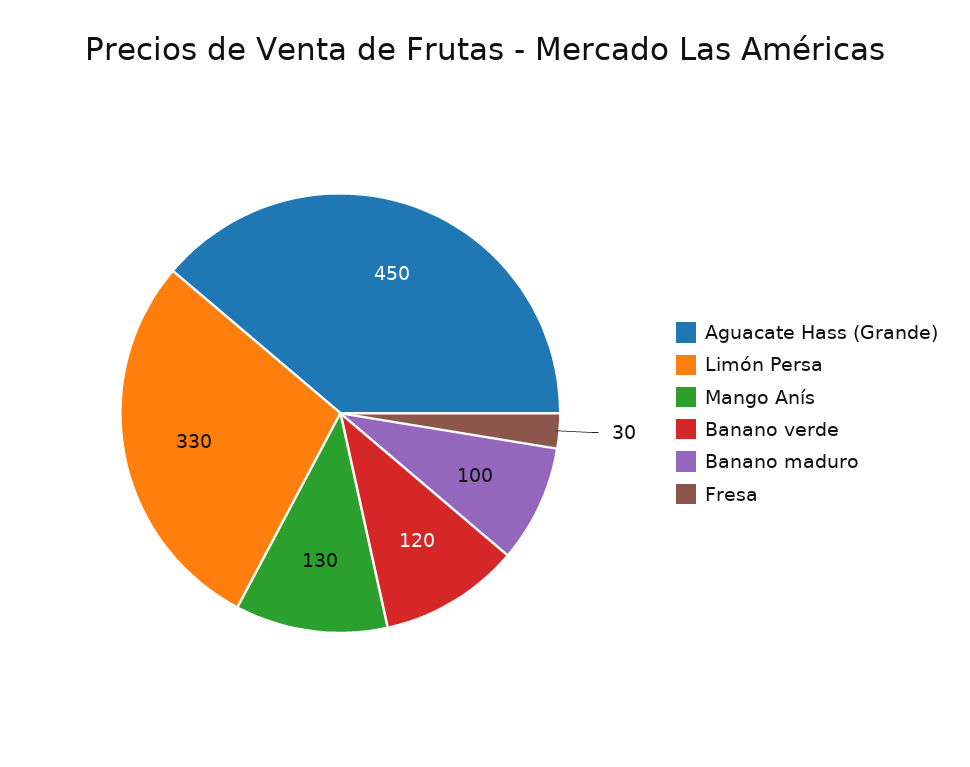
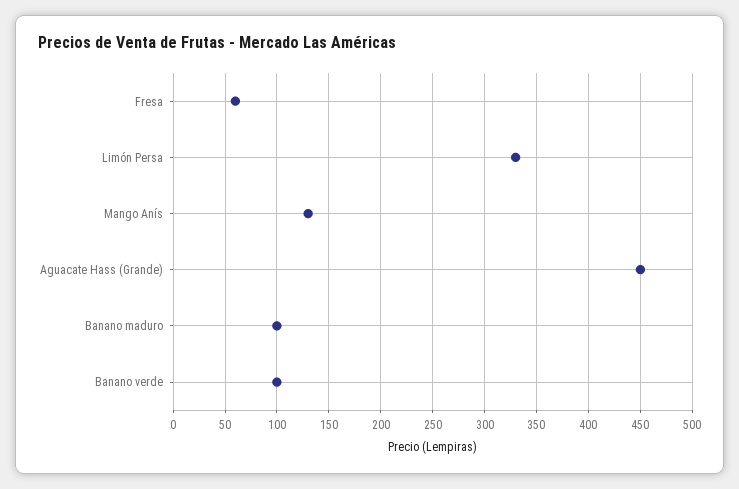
Banano verde: 120 -> 100
Fresa: 30 -> 60

